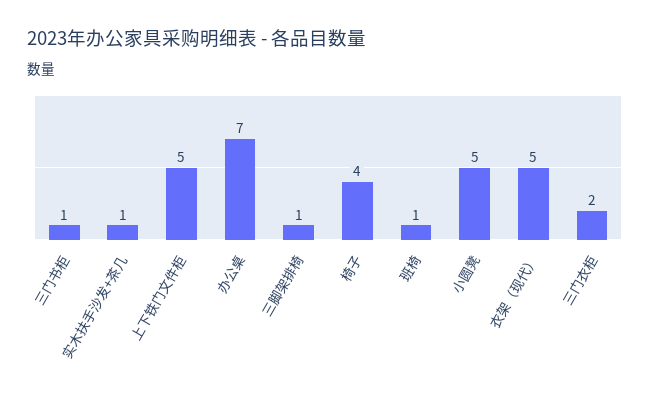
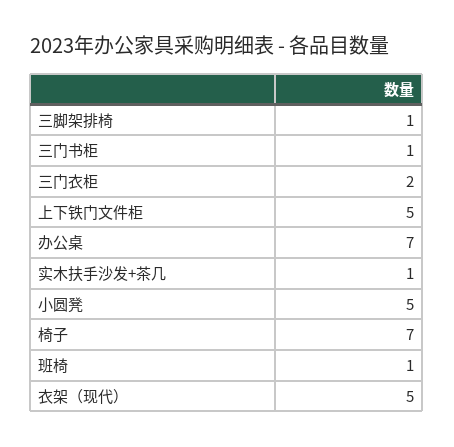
椅子: 4 -> 7

